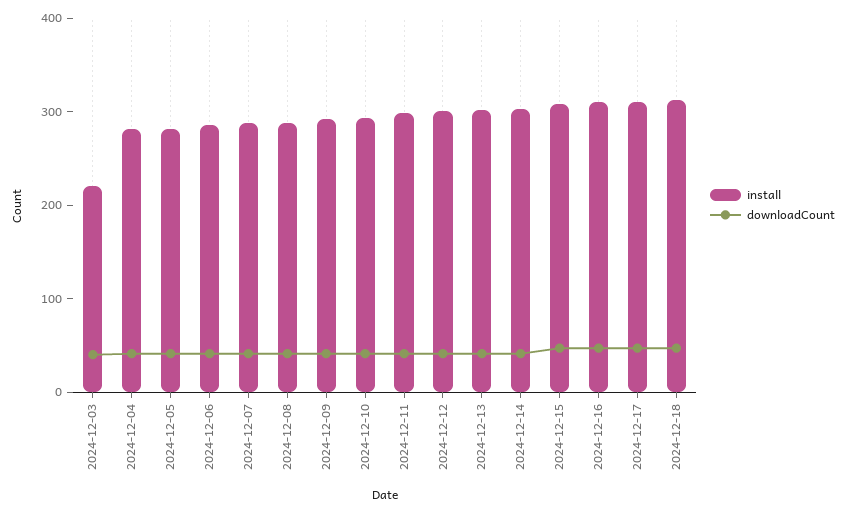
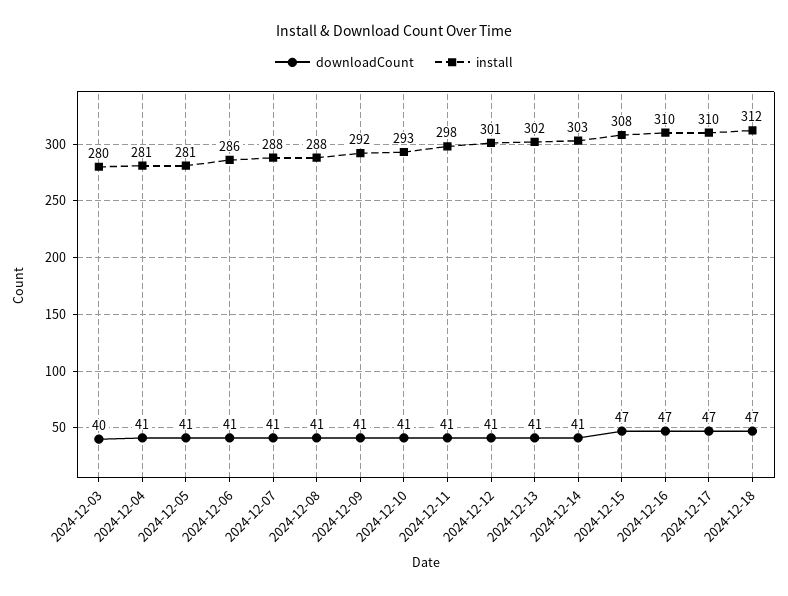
install, 2024-12-03: 220 -> 280

